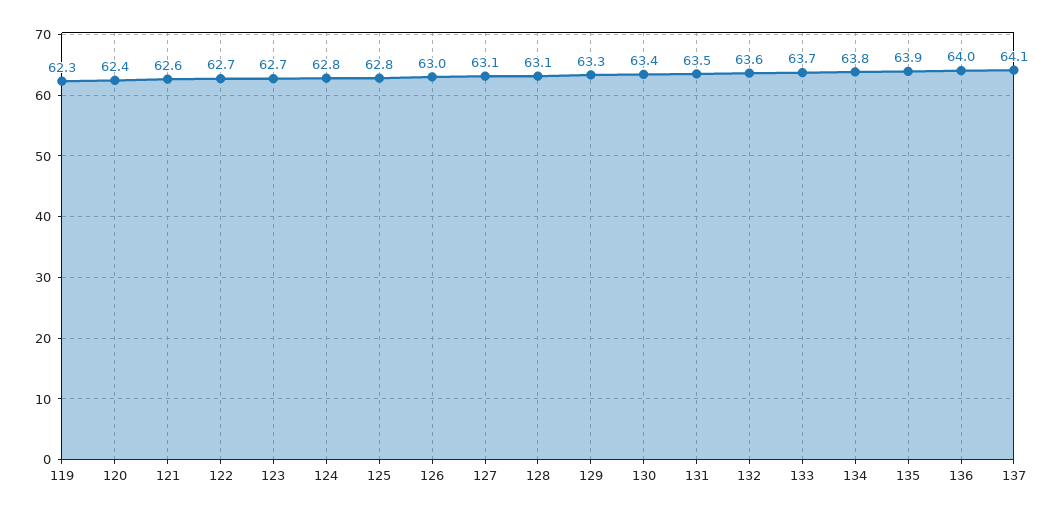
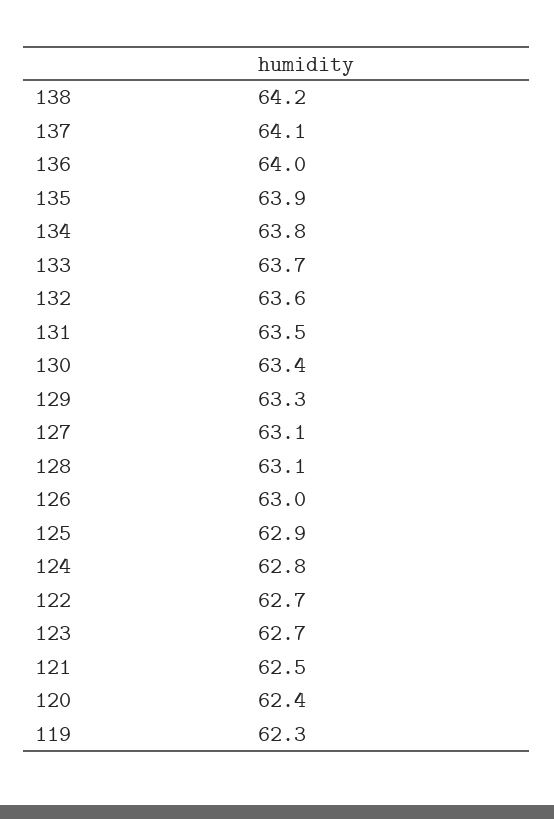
121: 62.6 -> 62.5
125: 62.8 -> 62.9
138: none -> 64.2

